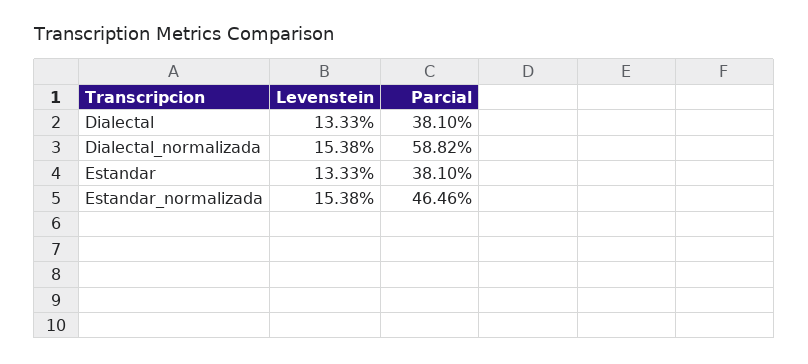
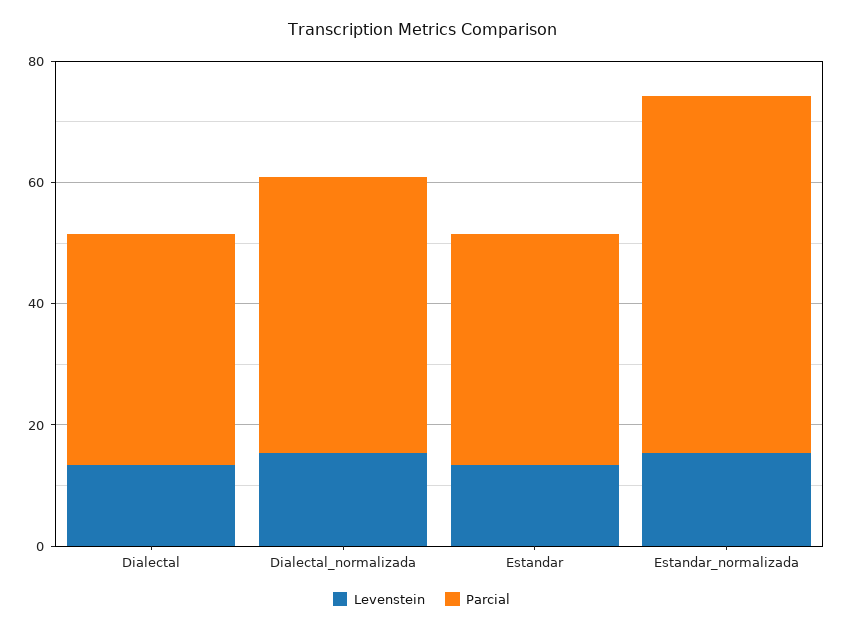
Parcial, Dialectal_normalizada: 58.82 -> 45
Parcial, Estandar_normalizada: 46.46 -> 60

